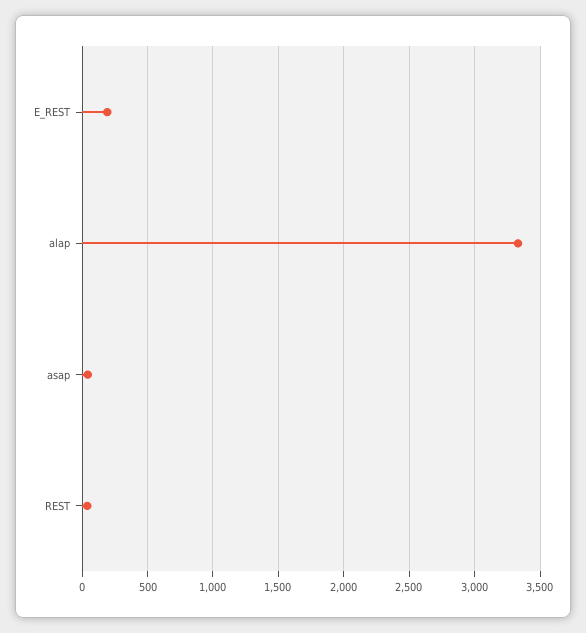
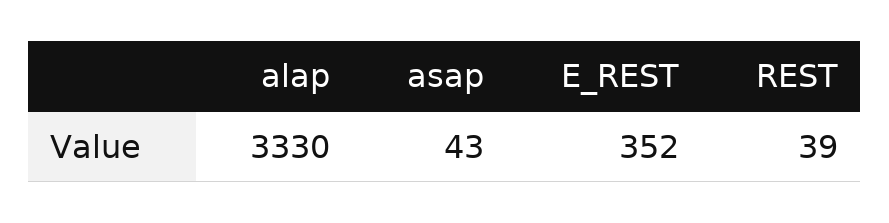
E_REST: 200 -> 352

